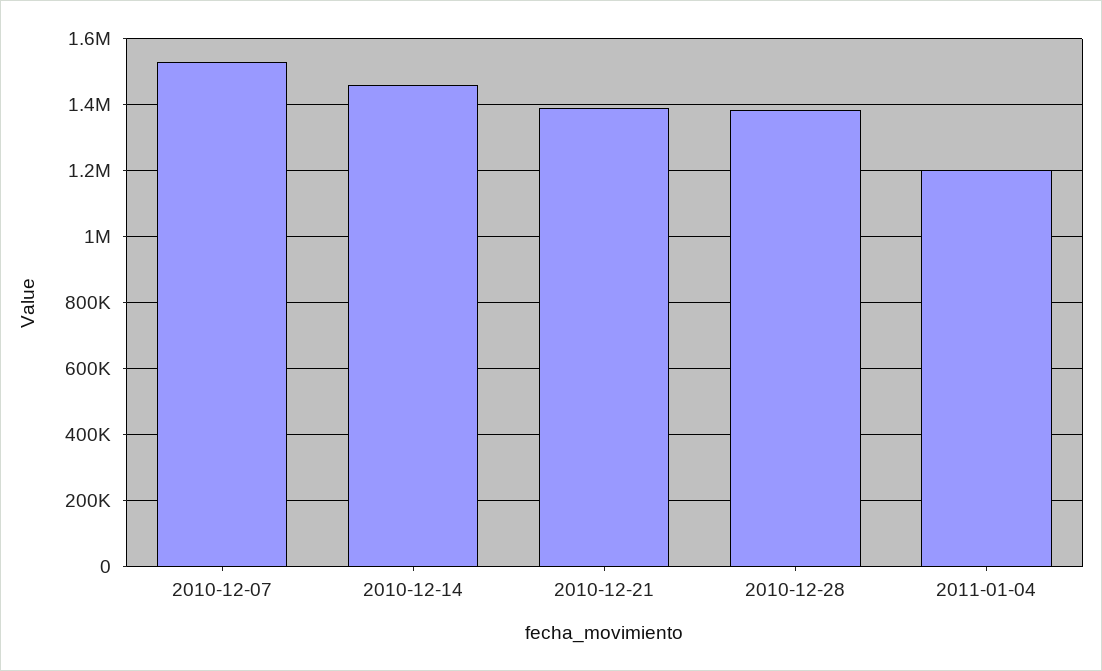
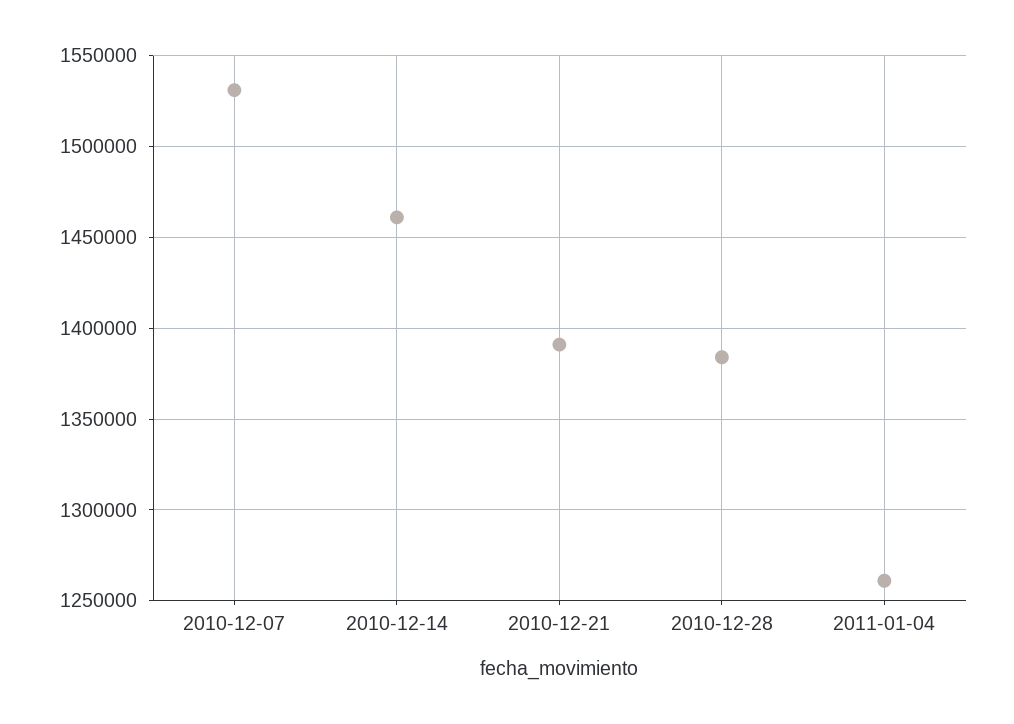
2011-01-04: 1200000 -> 1260000

